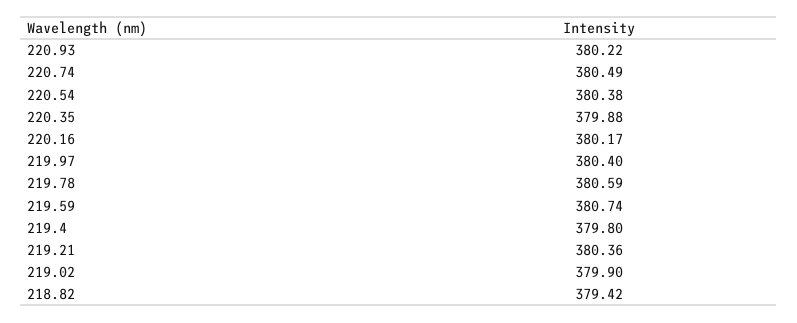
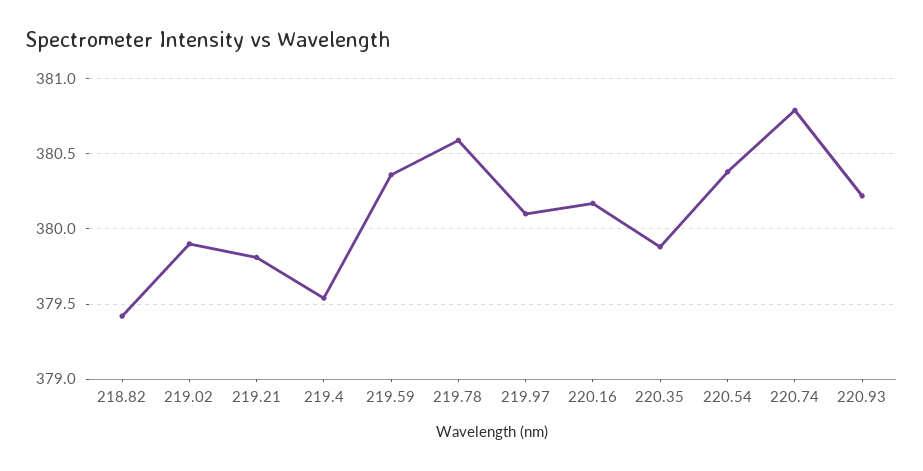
220.74: 380.49 -> 380.8
219.97: 380.4 -> 380.1
219.59: 380.74 -> 380.35
219.4: 379.8 -> 379.55
219.21: 380.36 -> 379.8

